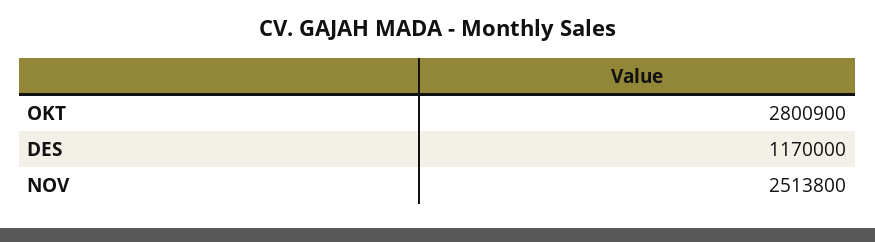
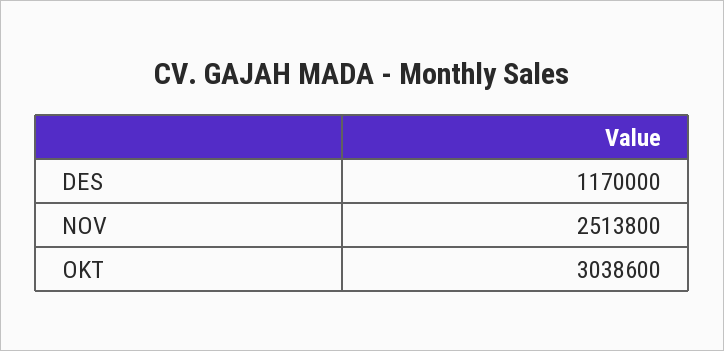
OKT: 2800900 -> 3038600

